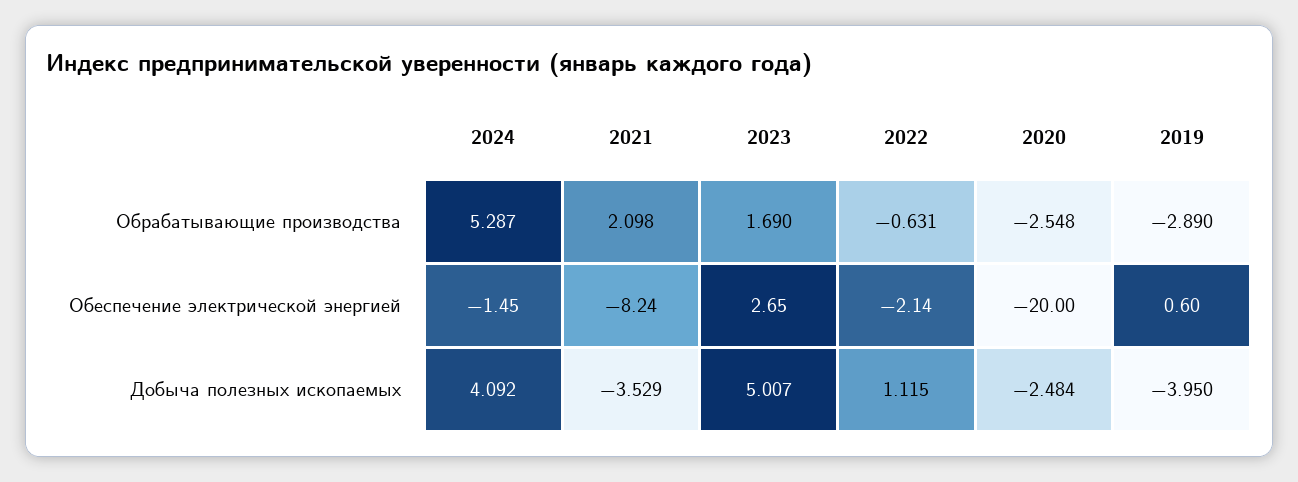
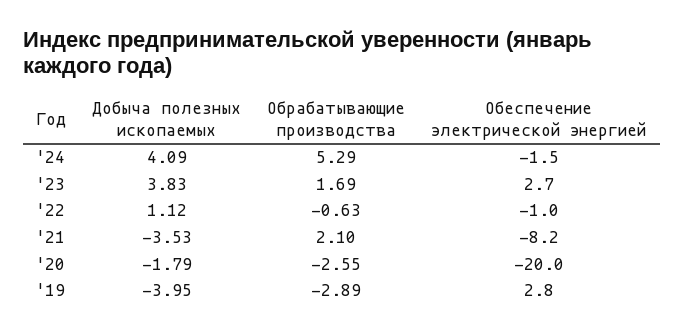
2022, Обеспечение электрической энергией: -2.14 -> -1
2019, Обеспечение электрической энергией: 0.6 -> 2.8
2023, Добыча полезных ископаемых: 5.007 -> 3.83
2020, Добыча полезных ископаемых: -2.484 -> -1.79

